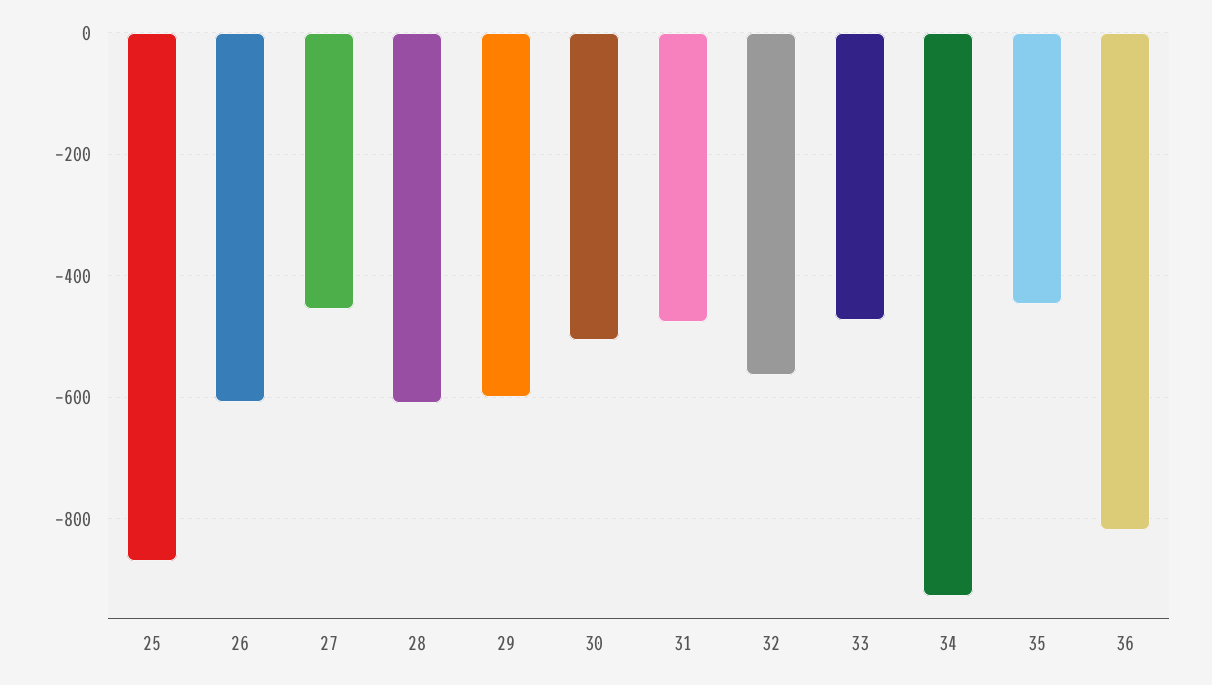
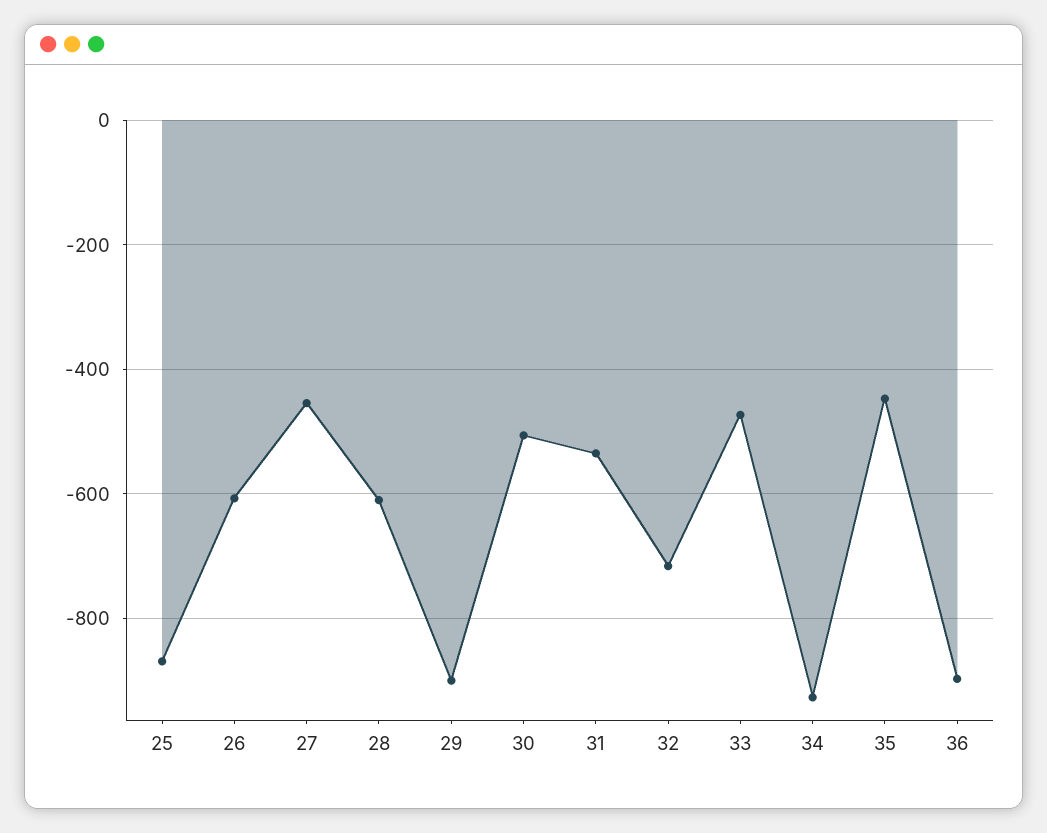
29: -600 -> -900
31: -480 -> -540
32: -560 -> -720
36: -820 -> -900

